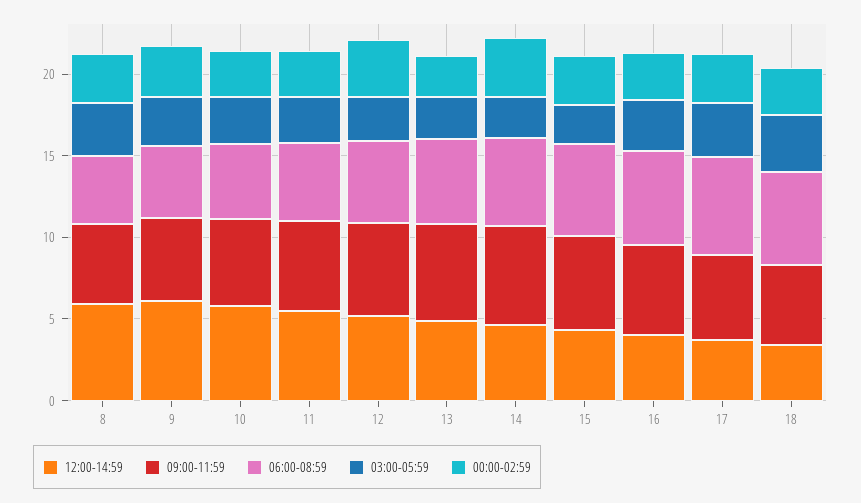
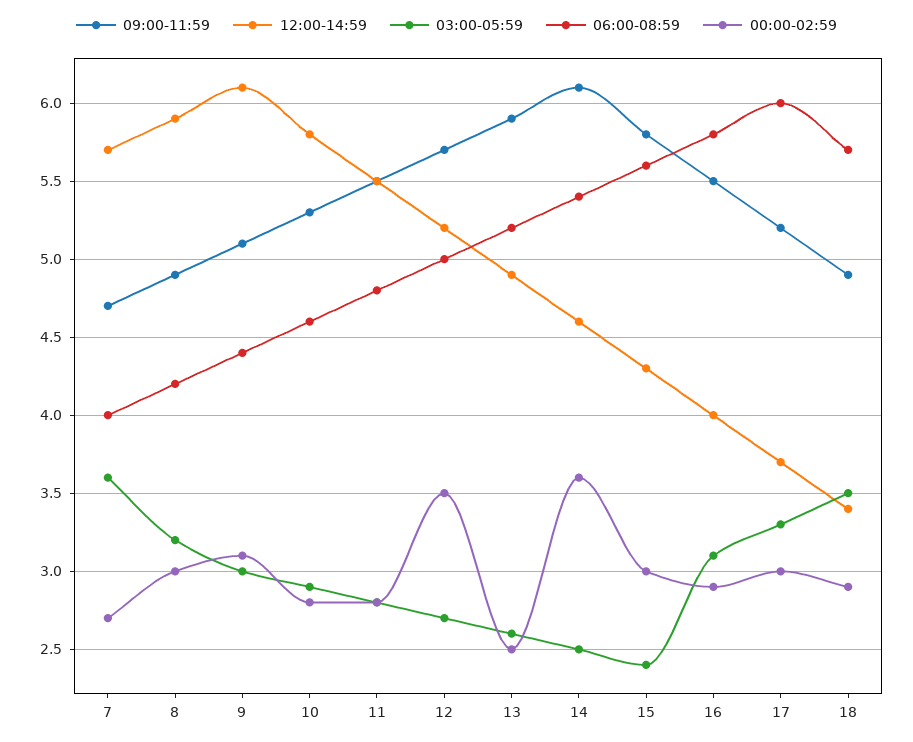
09:00-11:59, 7: none -> 4.7
12:00-14:59, 7: none -> 5.7
03:00-05:59, 7: none -> 3.6
06:00-08:59, 7: none -> 4
00:00-02:59, 7: none -> 2.7

